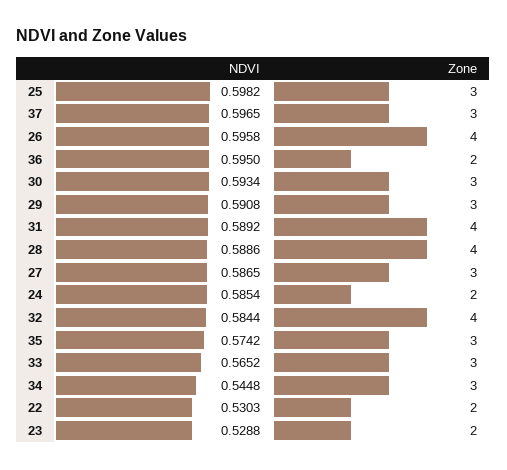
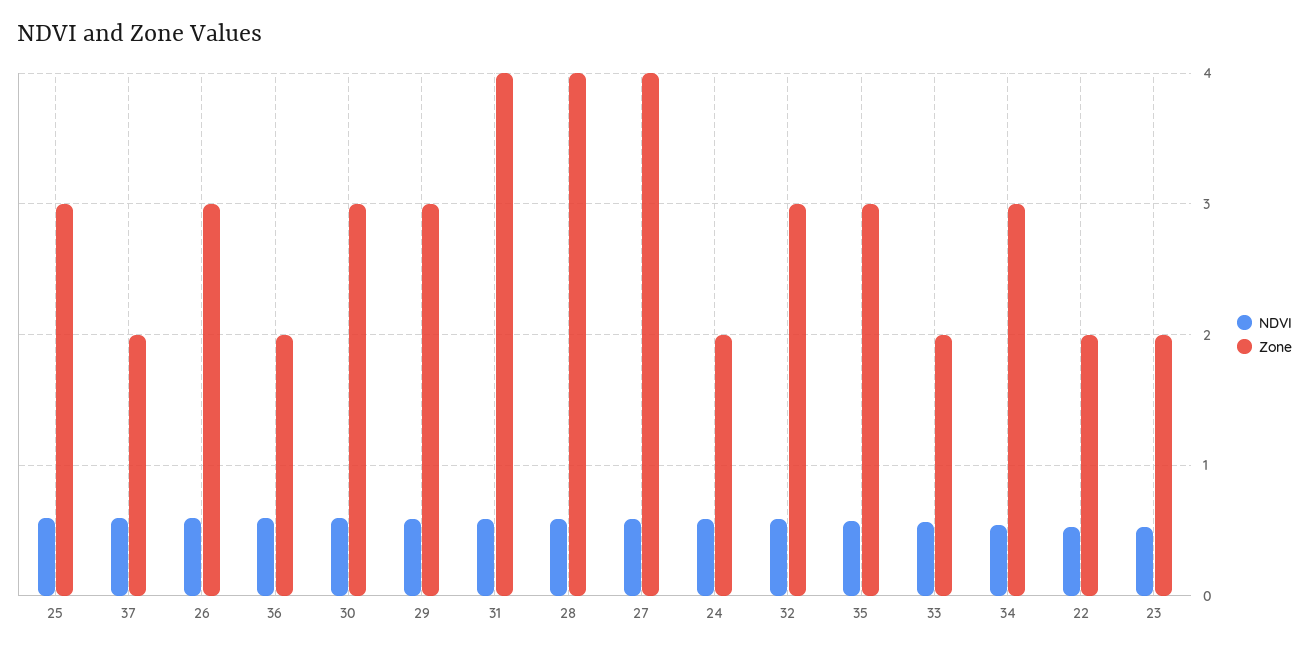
Zone, 37: 3 -> 2
Zone, 26: 4 -> 3
Zone, 27: 3 -> 4
Zone, 32: 4 -> 3
Zone, 33: 3 -> 2

